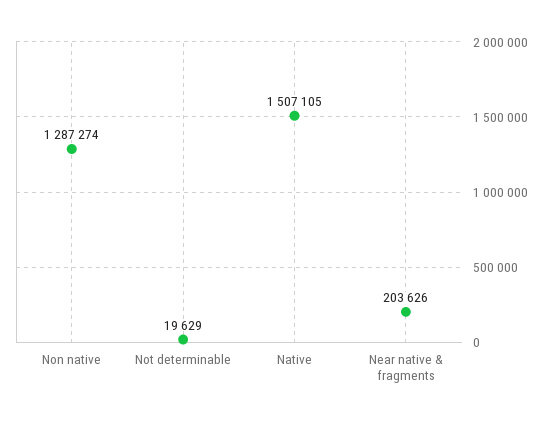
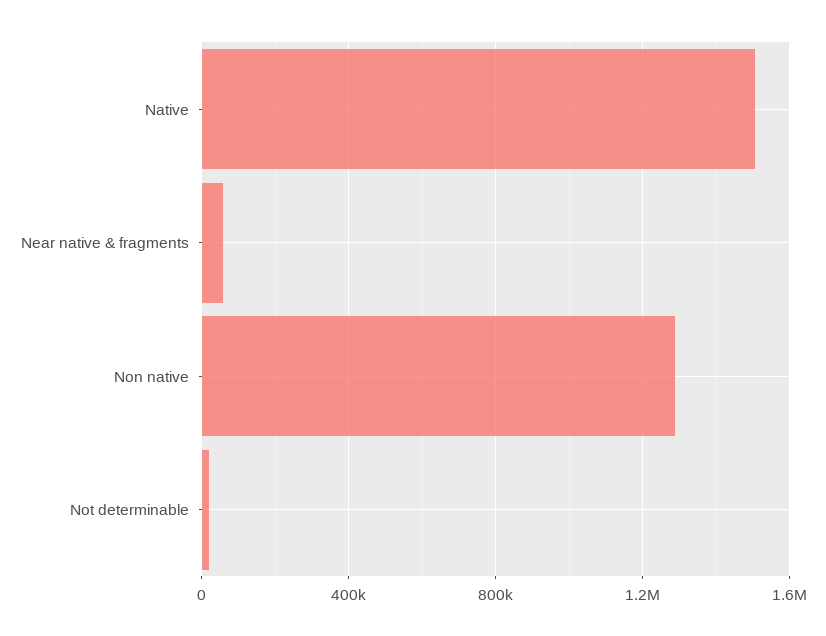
Near native & fragments: 203626 -> 50000

